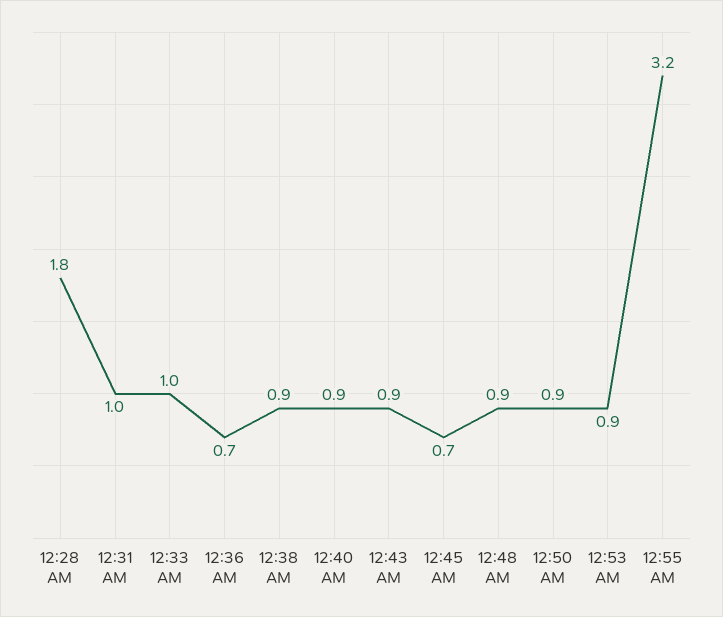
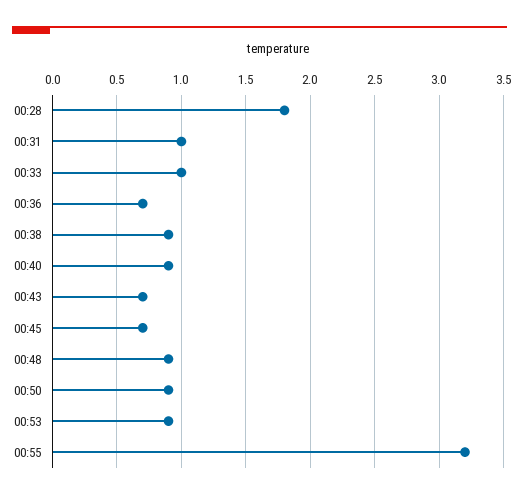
12:43 AM: 0.9 -> 0.7

